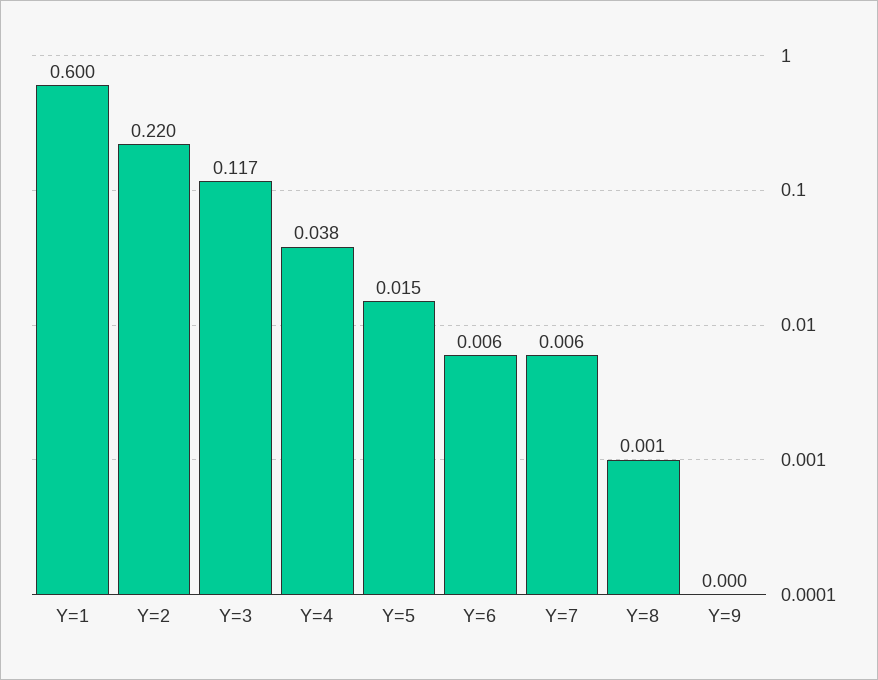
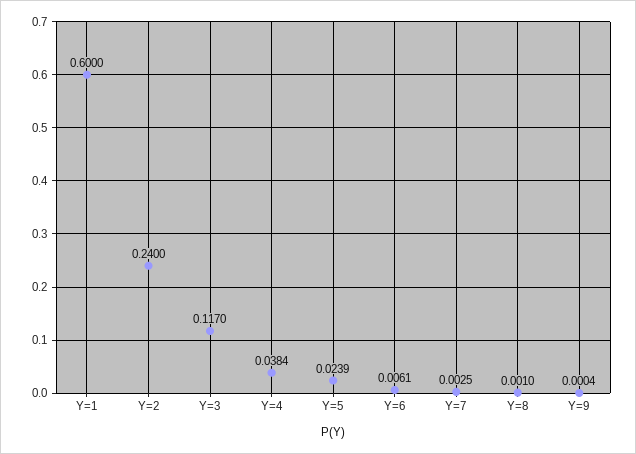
Y=2: 0.22 -> 0.24
Y=5: 0.015 -> 0.0239
Y=7: 0.006 -> 0.0025

